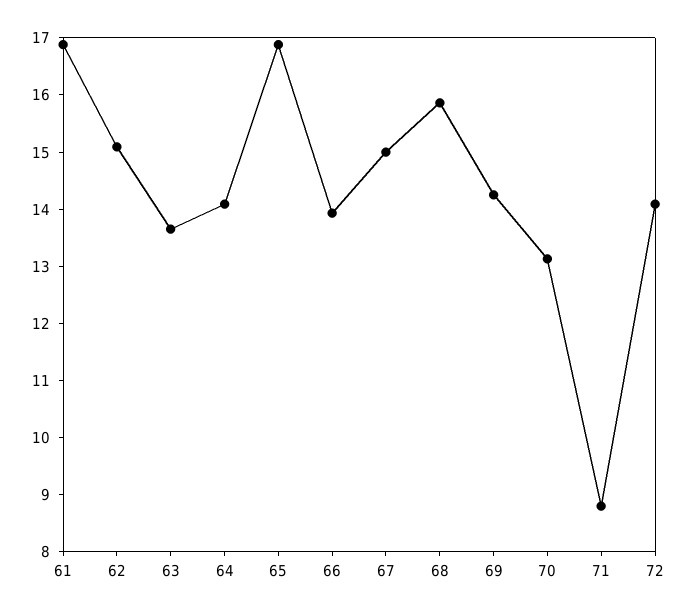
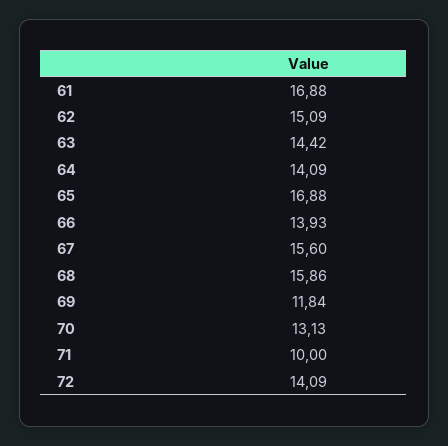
63: 13.6 -> 14.42
67: 15 -> 15.6
69: 14.2 -> 11.84
71: 8.8 -> 10

